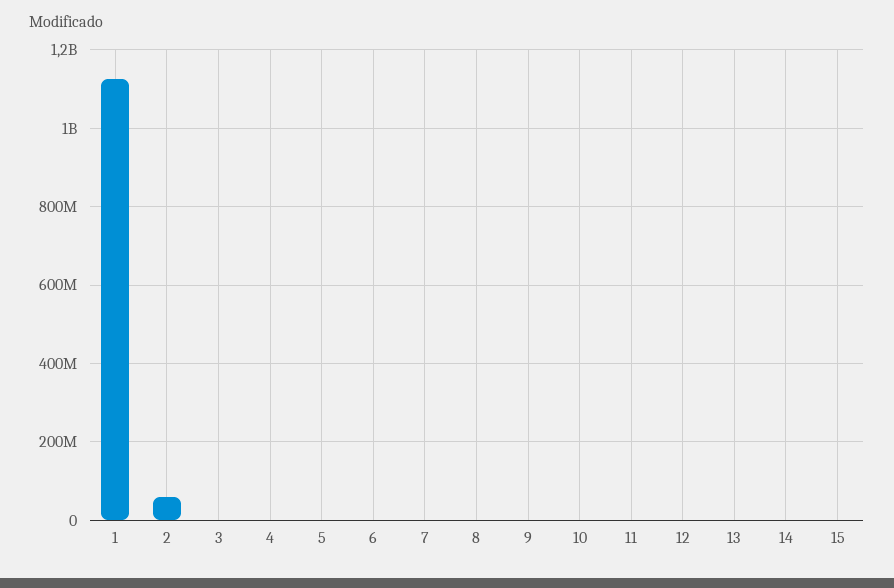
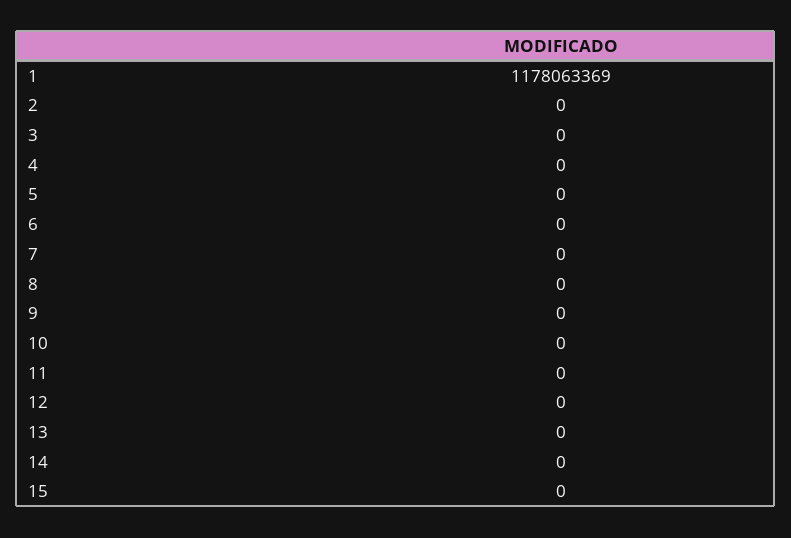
1: 1120000000 -> 1178063369
2: 60000000 -> 0

